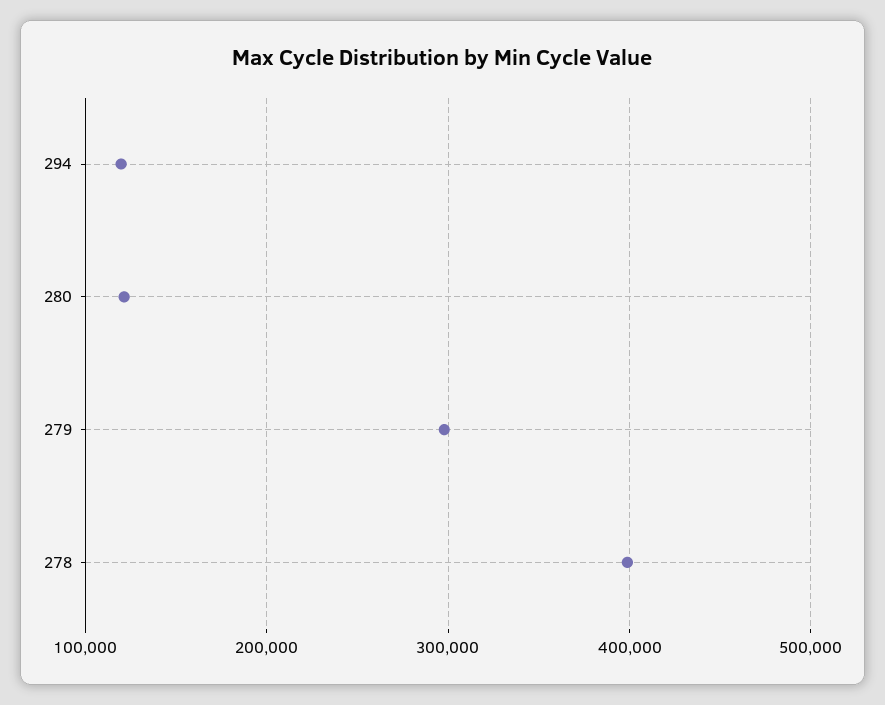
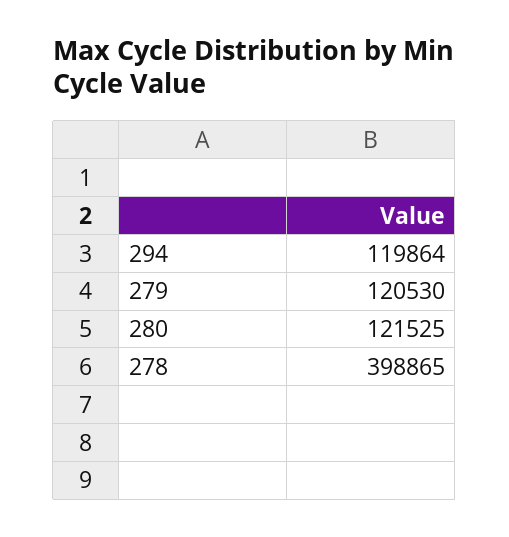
279: 300000 -> 120530

